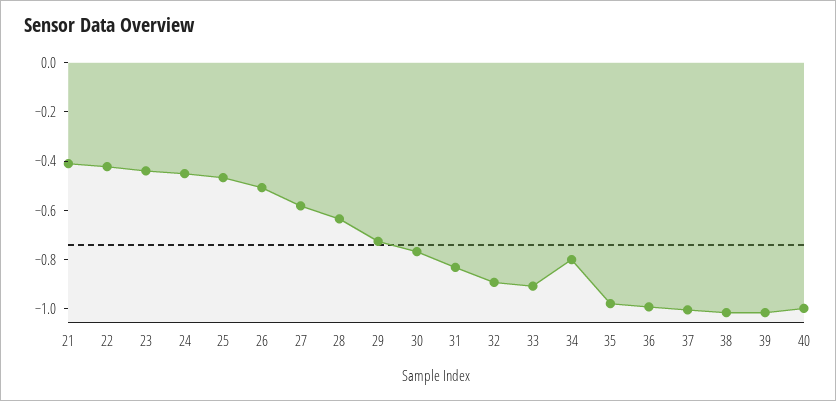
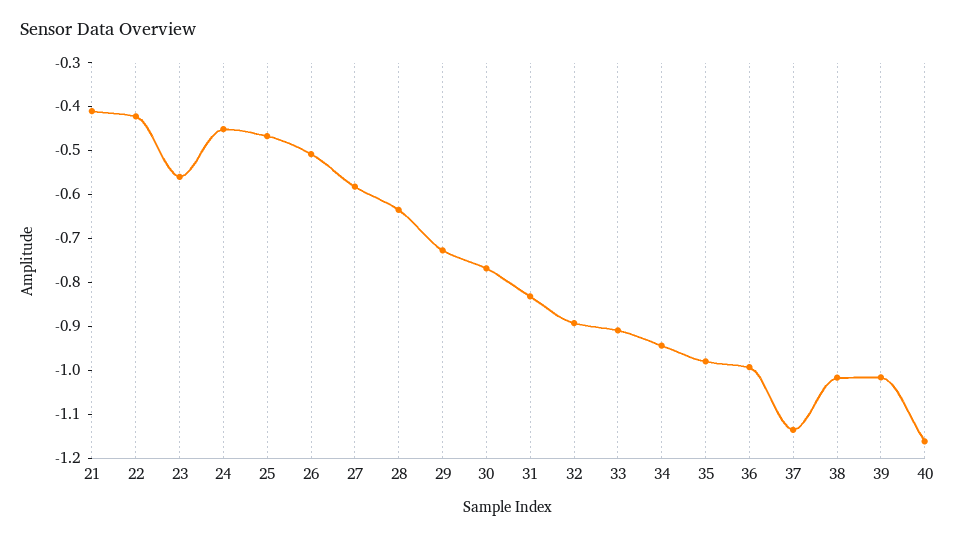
23: -0.45 -> -0.56
34: -0.8 -> -0.94
37: -1 -> -1.14
40: -1 -> -1.16

